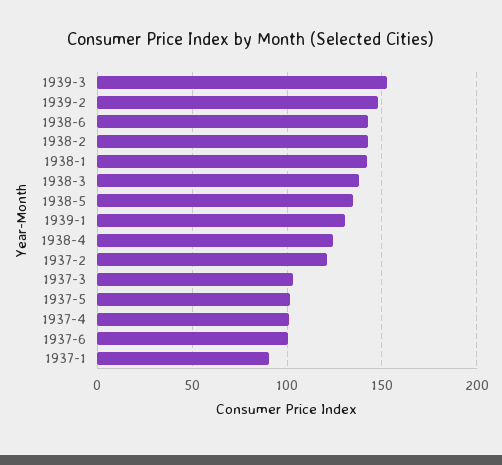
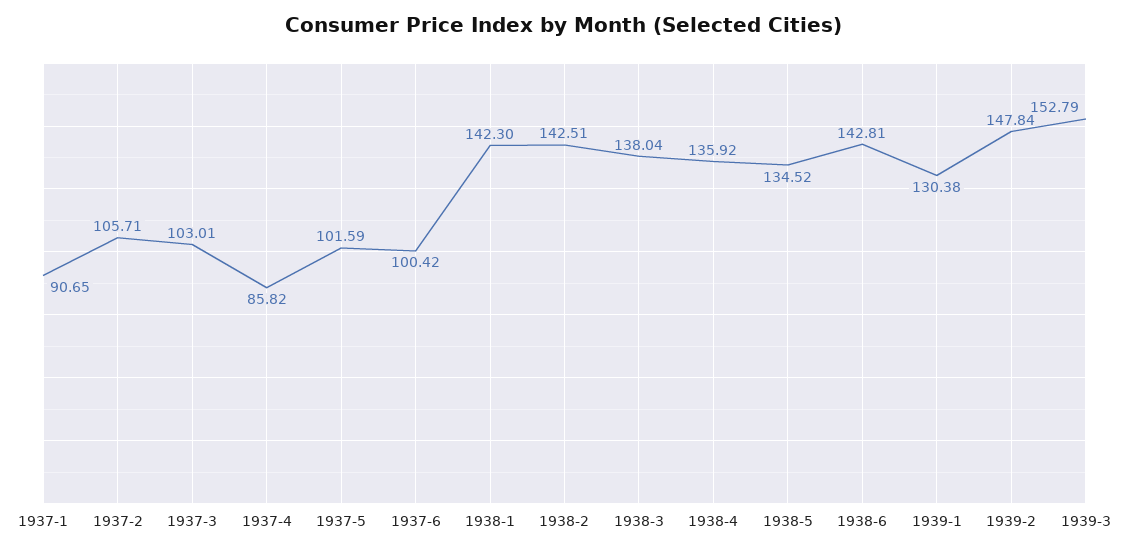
1938-4: 125 -> 135.92
1937-2: 120 -> 105.71
1937-4: 100 -> 85.82

